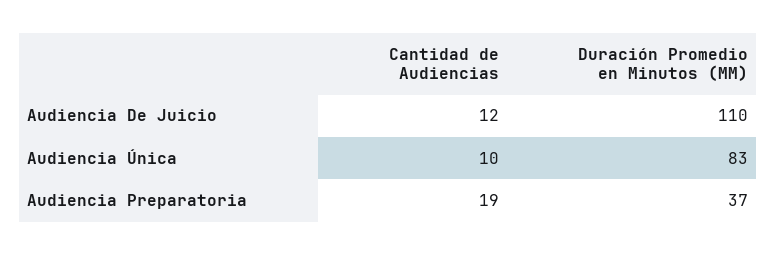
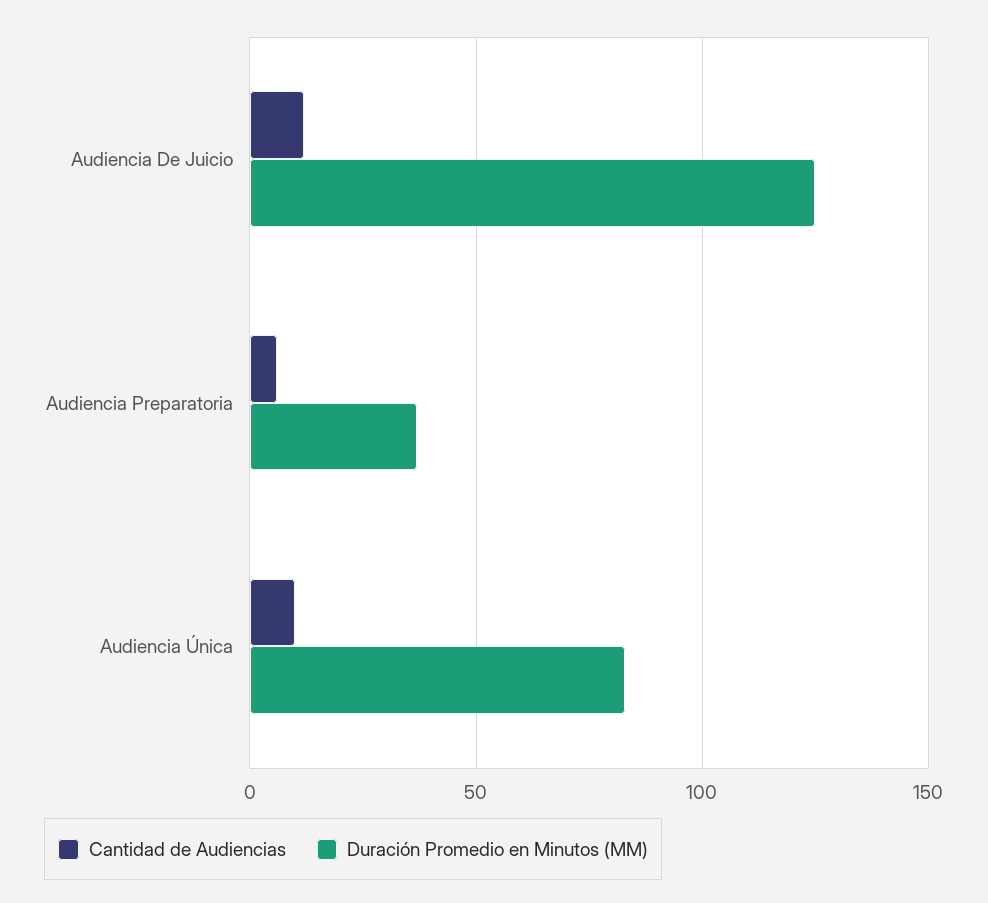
Duración Promedio en Minutos (MM), Audiencia De Juicio: 110 -> 125
Cantidad de Audiencias, Audiencia Preparatoria: 19 -> 5

